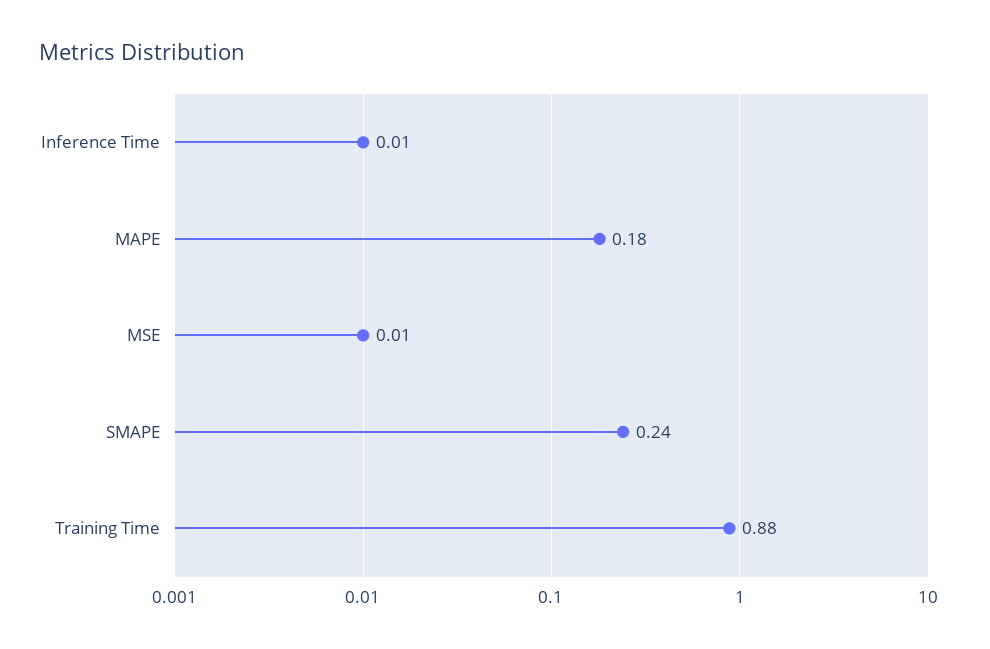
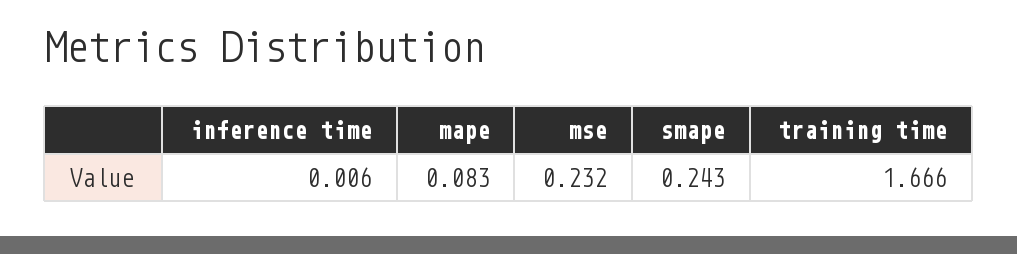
MAPE: 0.18 -> 0.083
MSE: 0.01 -> 0.232
Training Time: 0.88 -> 1.666

